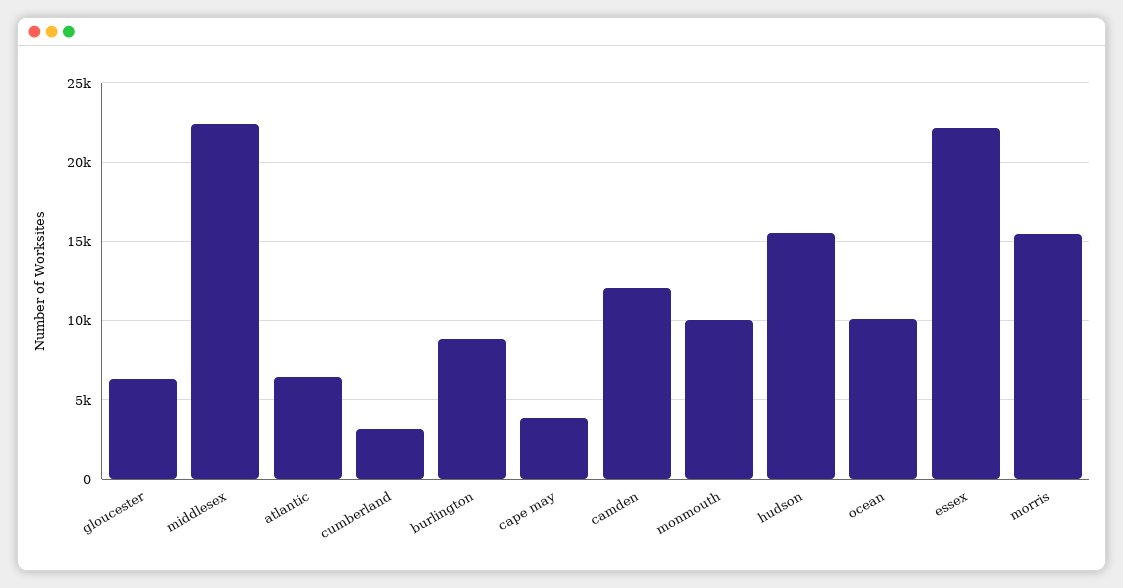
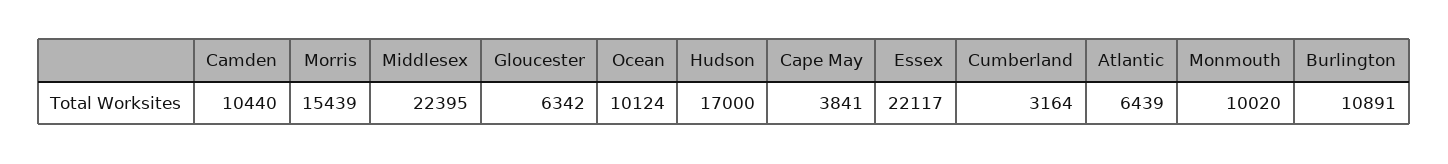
burlington: 9000 -> 10891
camden: 12000 -> 10440
hudson: 15500 -> 17000

